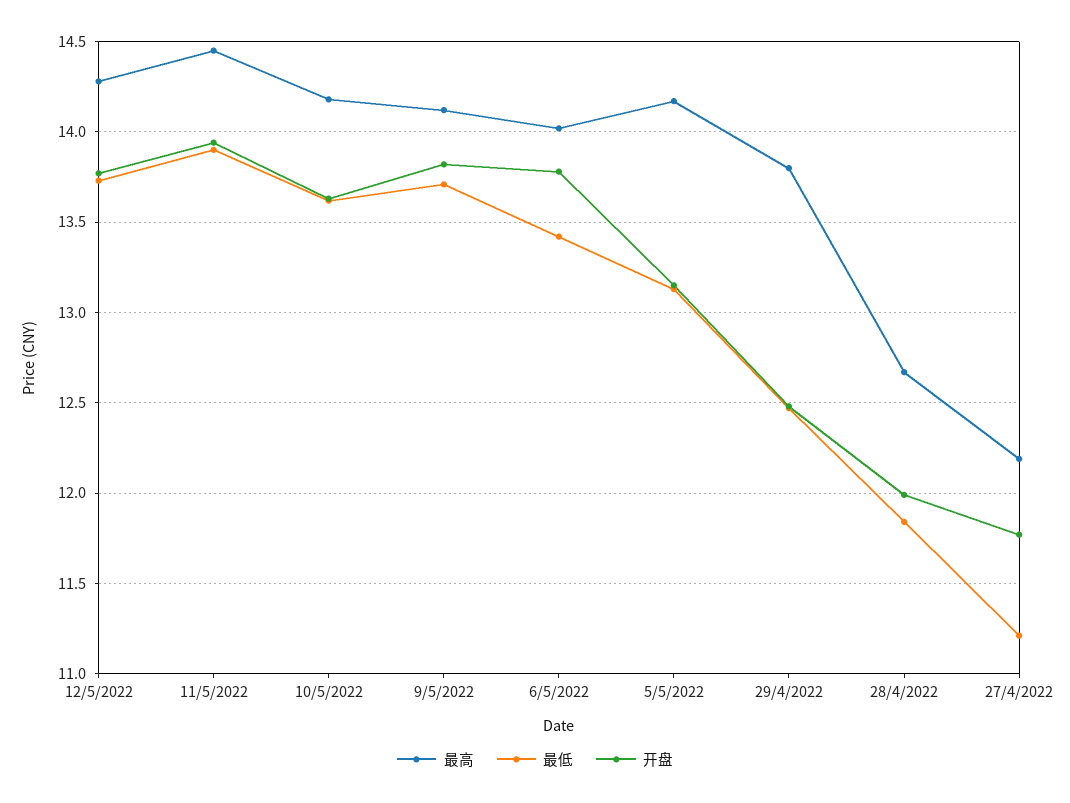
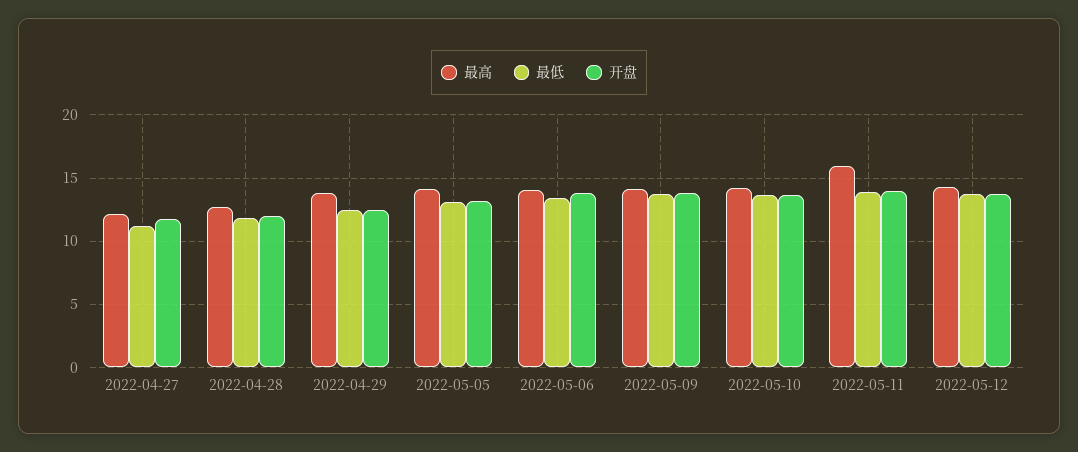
最高, 11/5/2022: 14.45 -> 16

